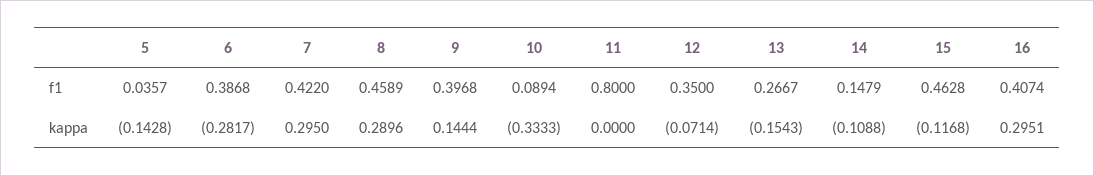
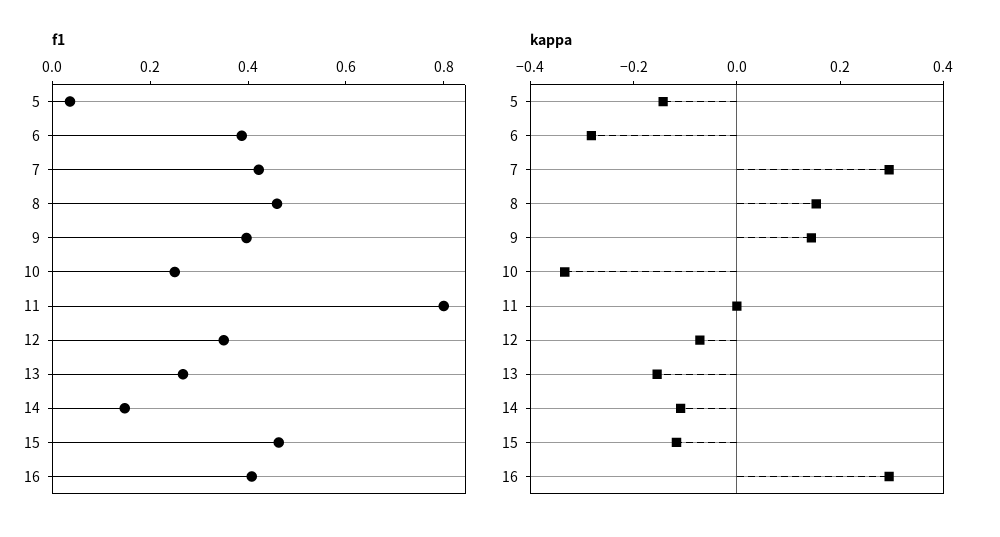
f1, 10: 0.0894 -> 0.25
kappa, 8: 0.2896 -> 0.15

